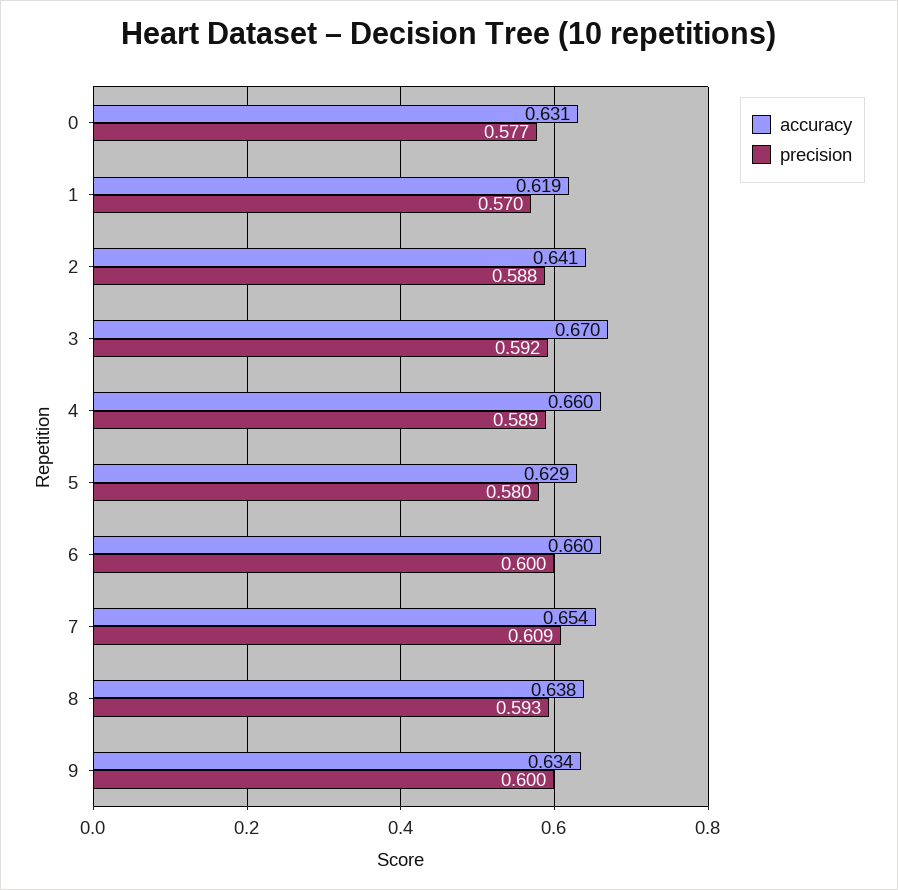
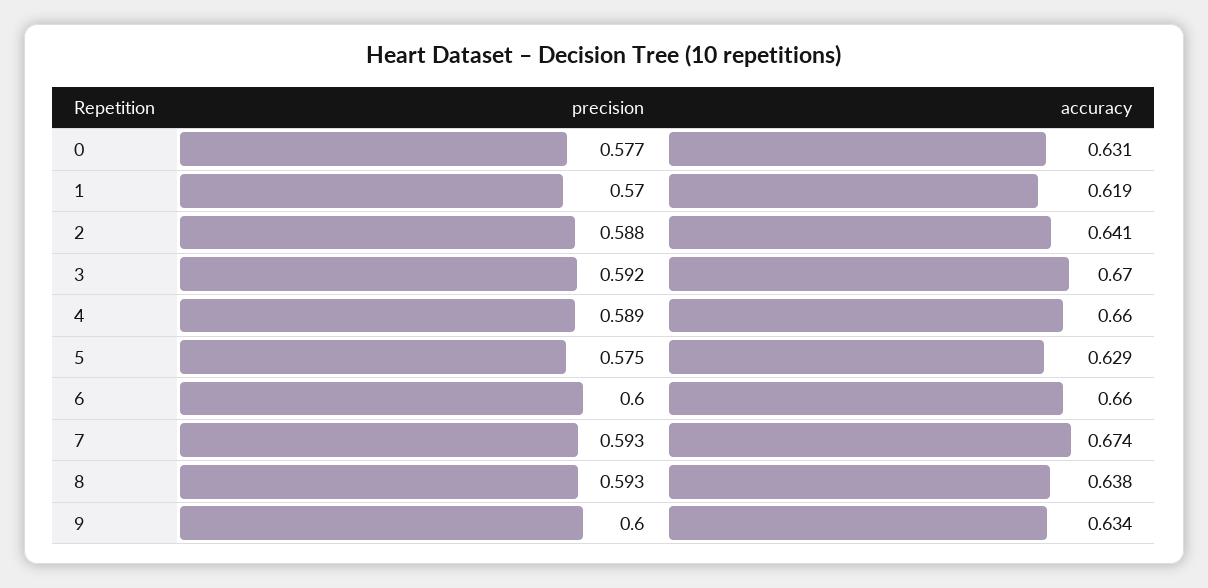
precision, 5: 0.58 -> 0.575
accuracy, 7: 0.654 -> 0.674
precision, 7: 0.609 -> 0.593

